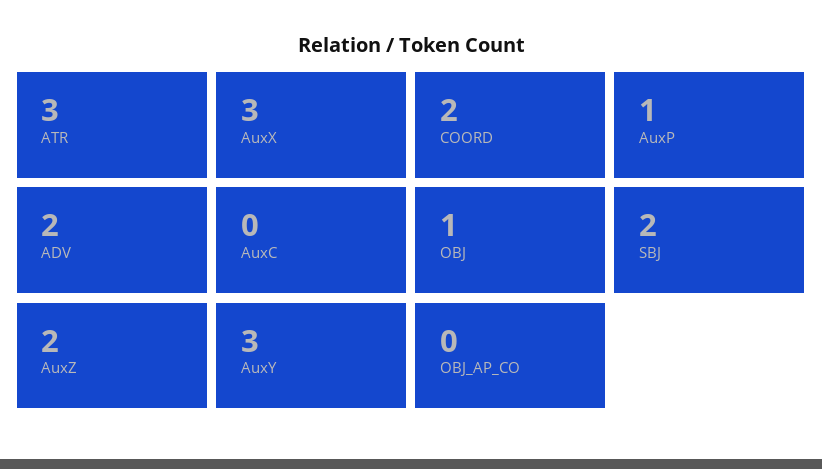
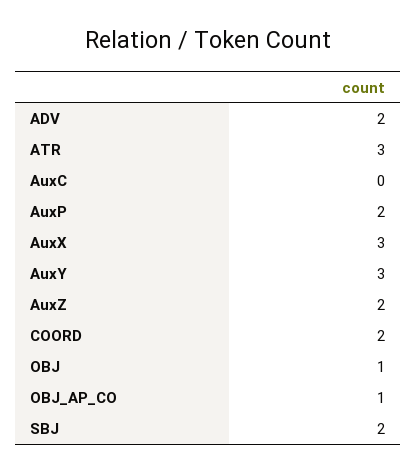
AuxP: 1 -> 2
OBJ_AP_CO: 0 -> 1

